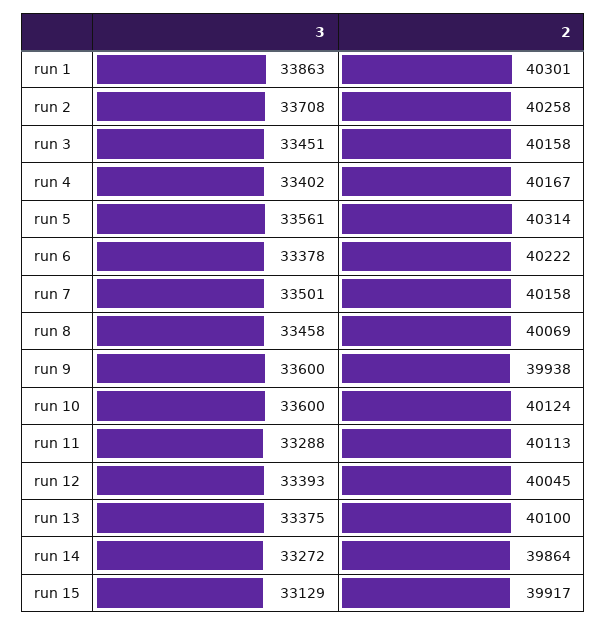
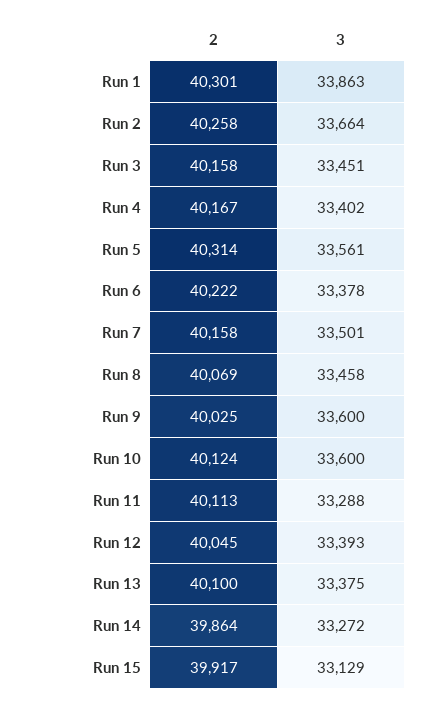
3, run 2: 33708 -> 33664
2, run 9: 39938 -> 40025

